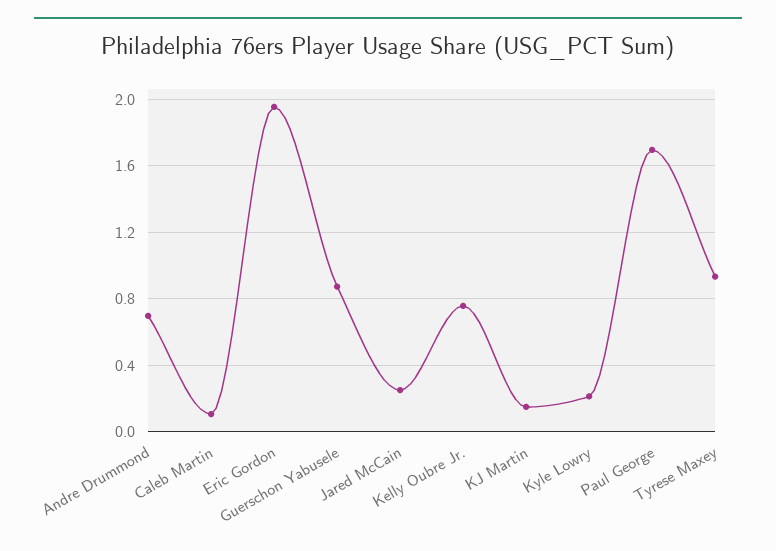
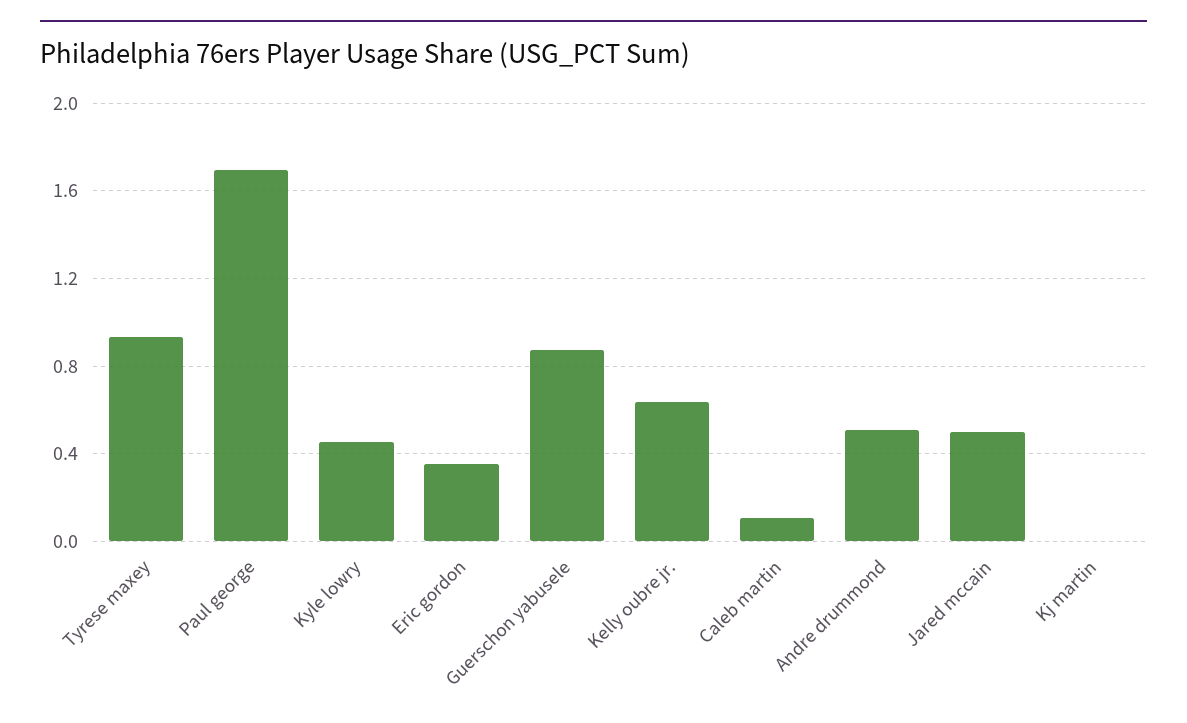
Andre Drummond: 0.7 -> 0.5
Eric Gordon: 1.95 -> 0.35
Jared McCain: 0.25 -> 0.5
Kelly Oubre Jr.: 0.75 -> 0.65
KJ Martin: 0.15 -> 0
Kyle Lowry: 0.2 -> 0.45

